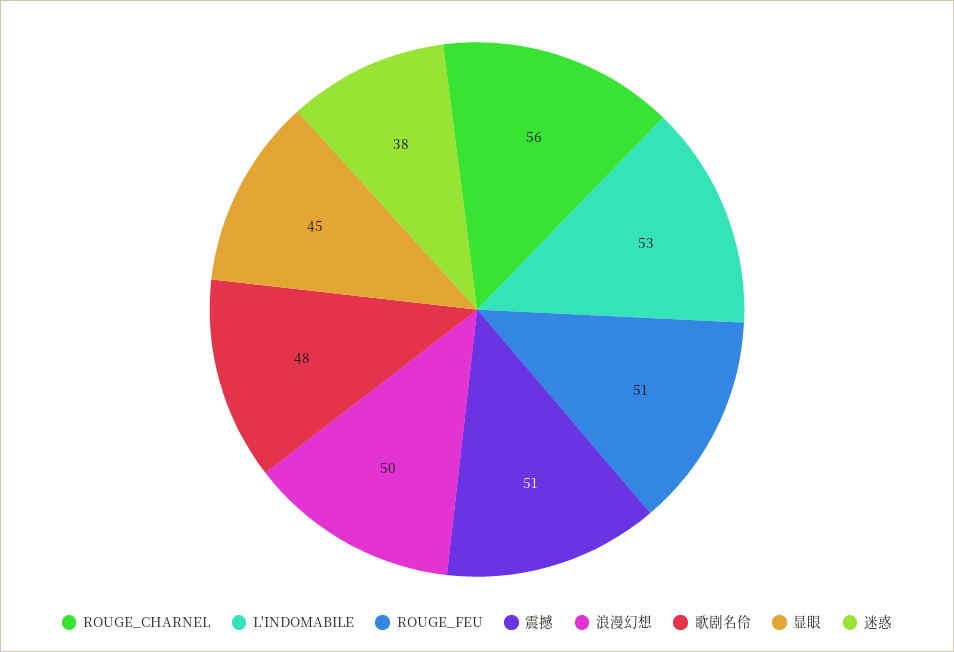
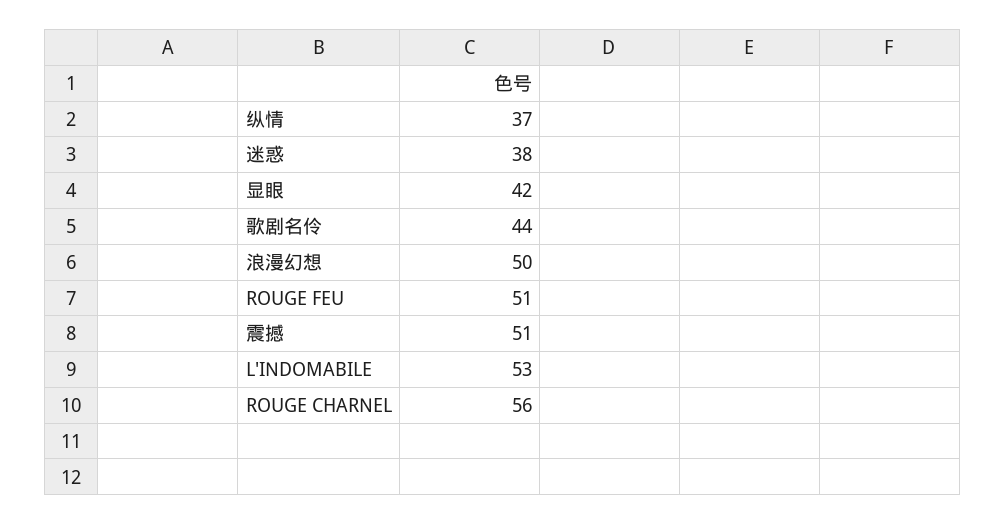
歌剧名伶: 48 -> 44
显眼: 45 -> 42
纵情: none -> 37

